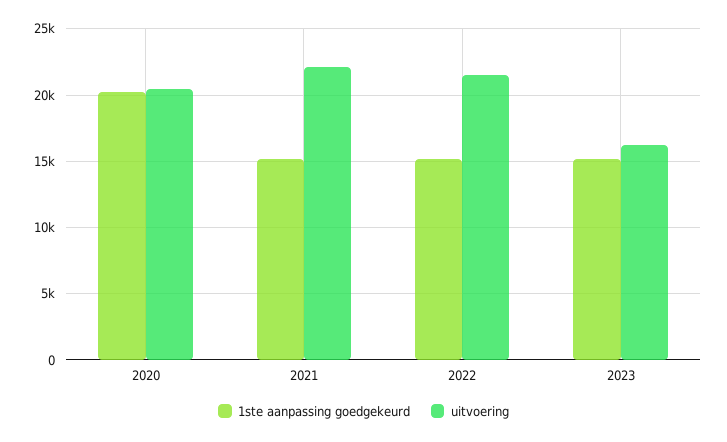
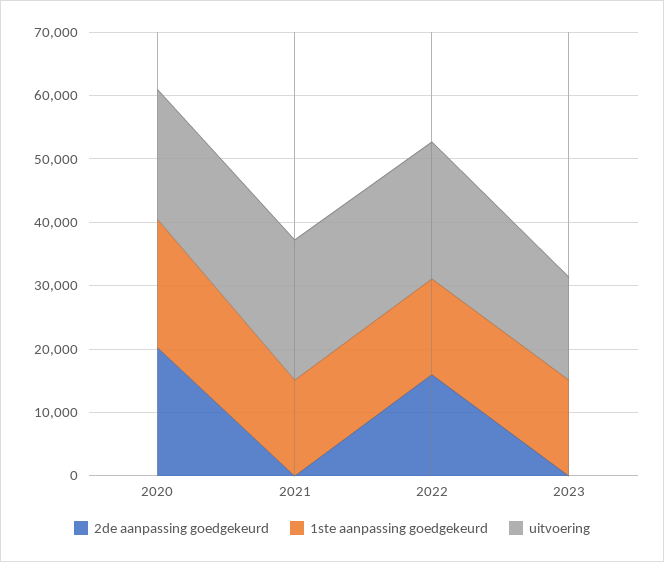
2de aanpassing goedgekeurd, 2020: none -> 20000
2de aanpassing goedgekeurd, 2021: none -> 0
2de aanpassing goedgekeurd, 2022: none -> 16000
2de aanpassing goedgekeurd, 2023: none -> 0

